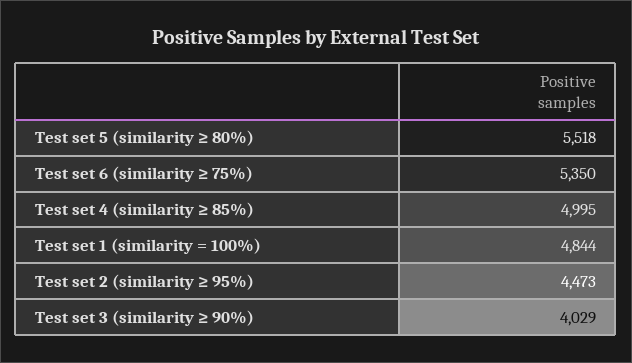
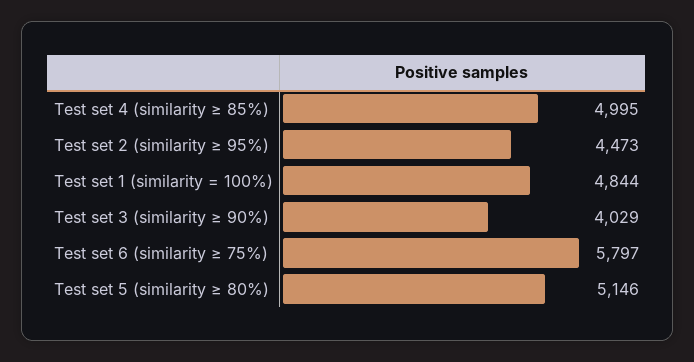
Test set 5 (similarity ≥ 80%): 5518 -> 5146
Test set 6 (similarity ≥ 75%): 5350 -> 5797

